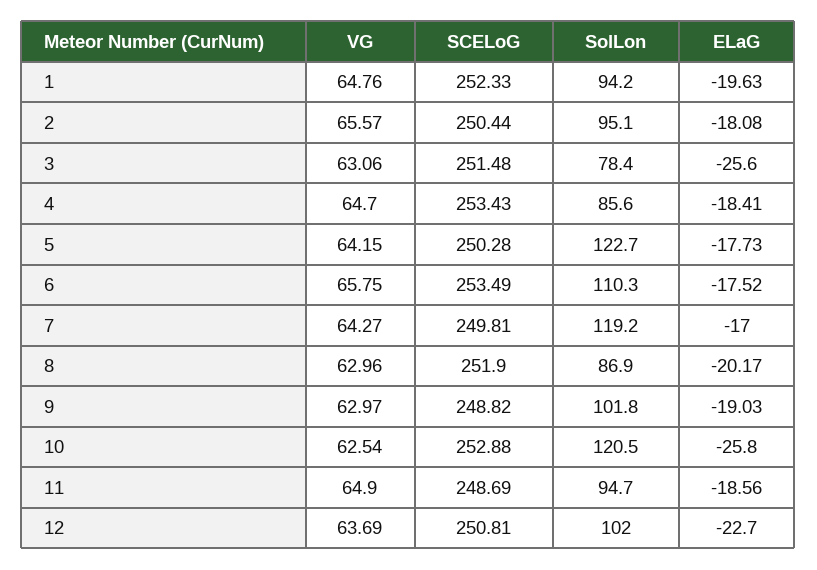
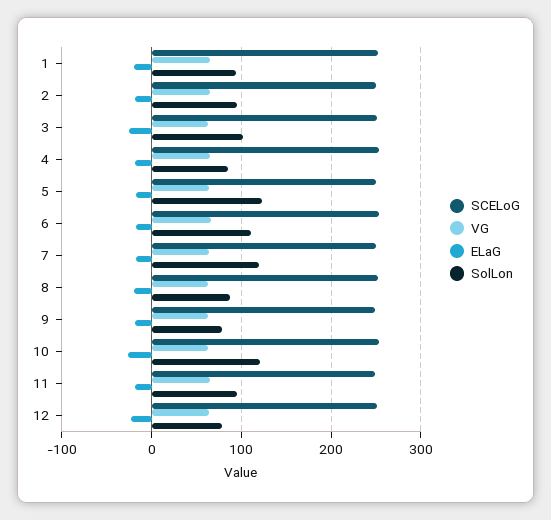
SolLon, 3: 78.4 -> 100
SolLon, 9: 101.8 -> 80
SolLon, 12: 102 -> 80

